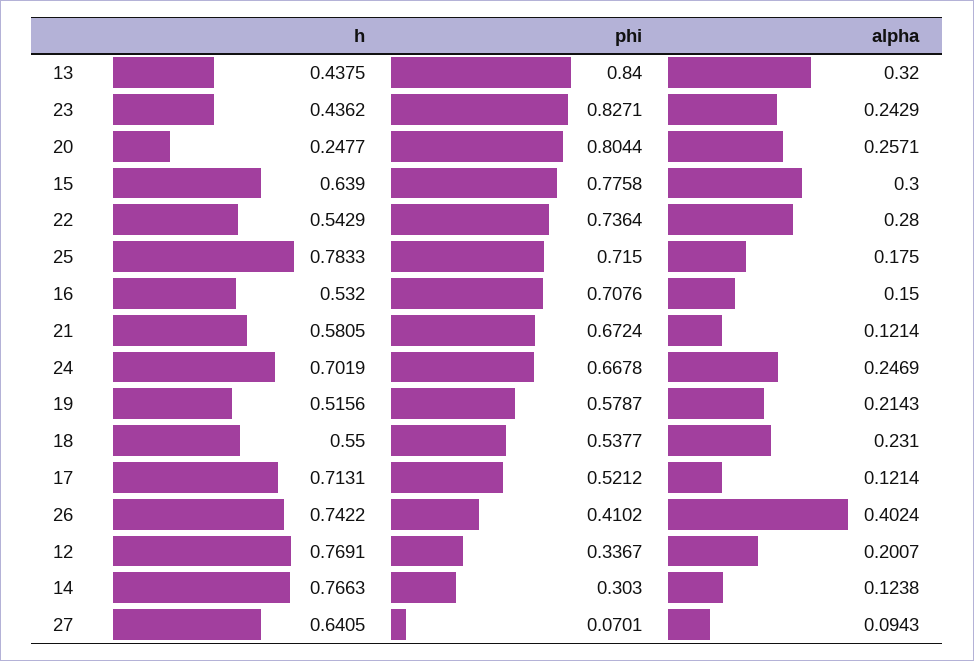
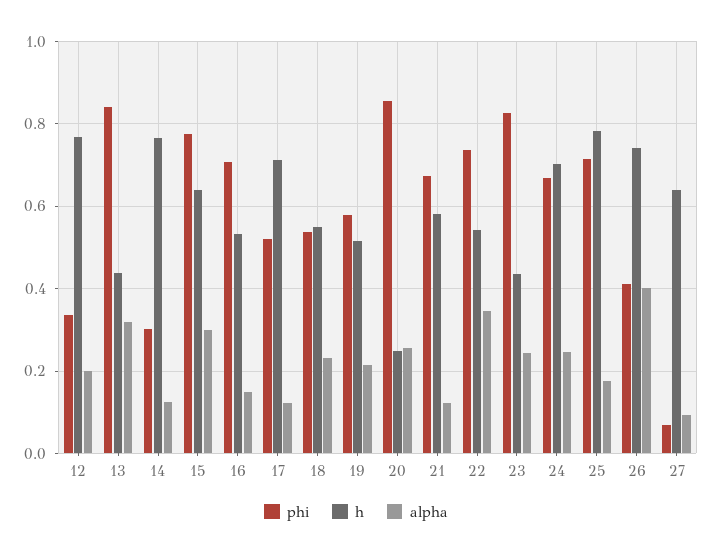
phi, 20: 0.8044 -> 0.86
alpha, 22: 0.28 -> 0.34

